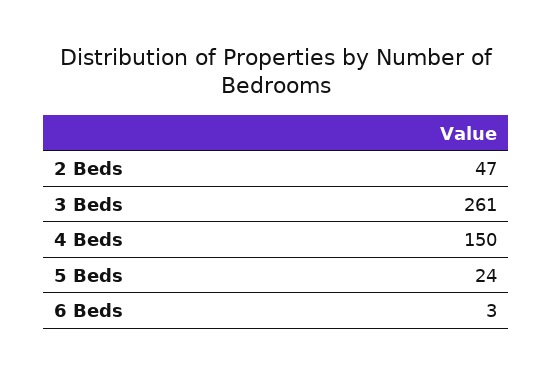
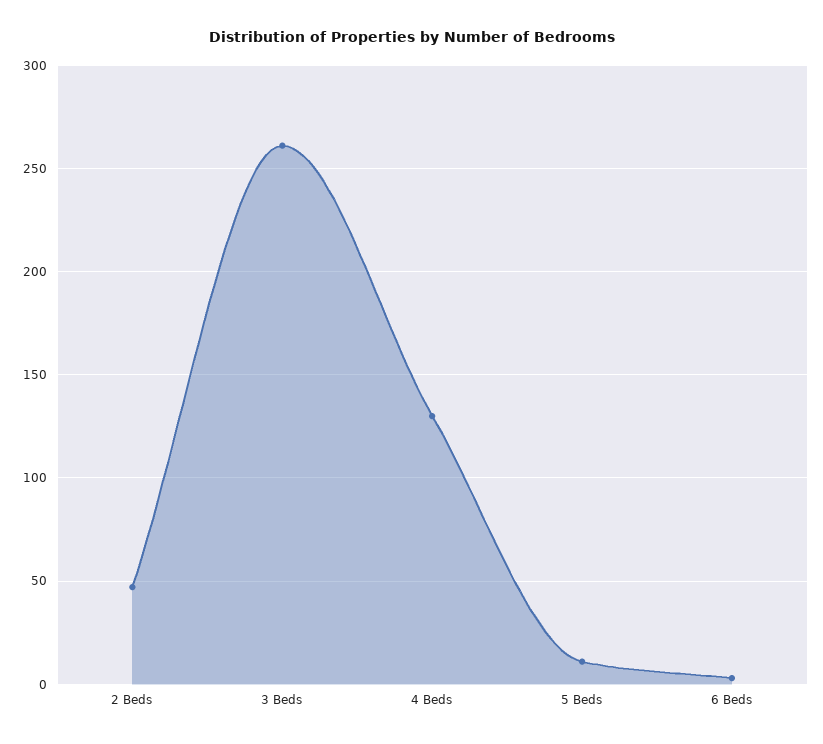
4 Beds: 150 -> 130
5 Beds: 24 -> 10

